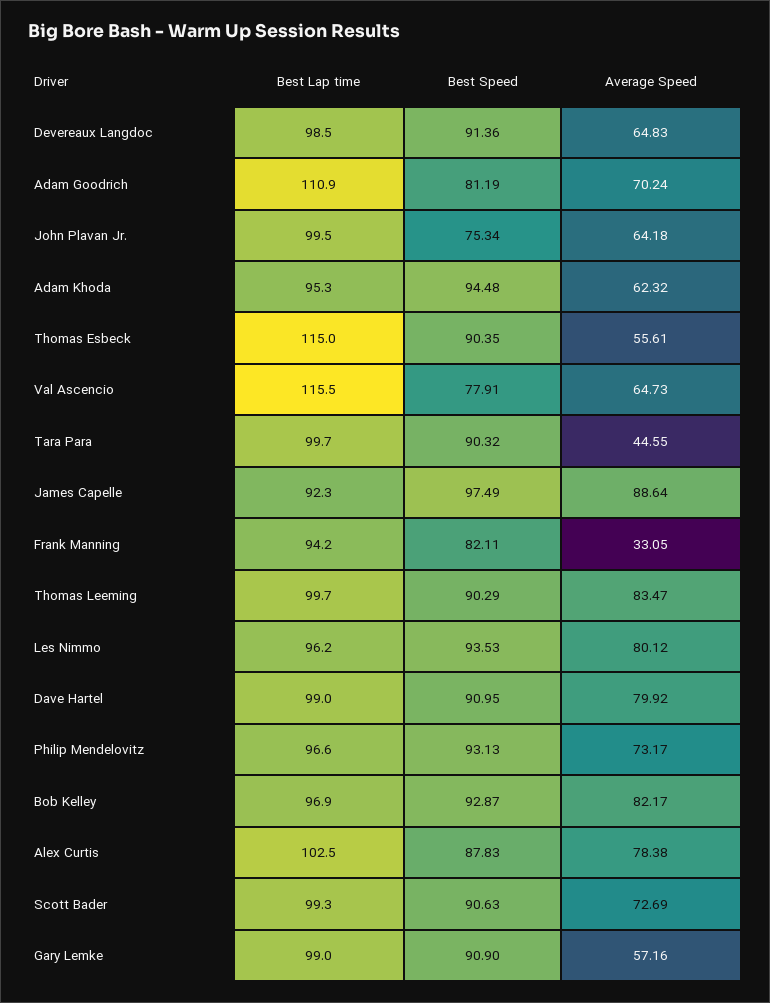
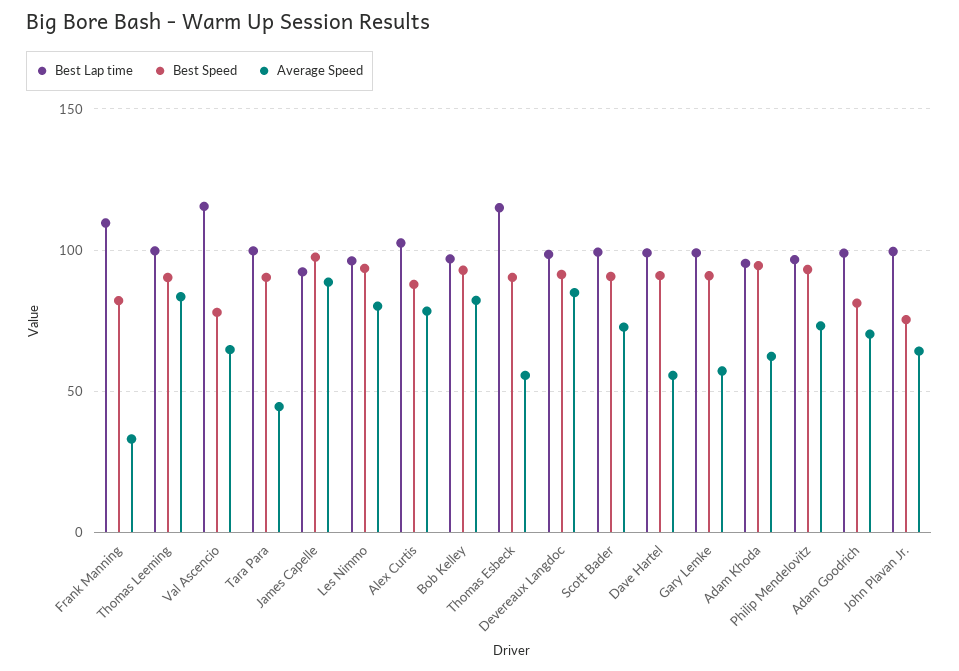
Average Speed, Devereaux Langdoc: 64.83 -> 85
Best Lap time, Adam Goodrich: 110.9 -> 100
Best Lap time, Frank Manning: 94.2 -> 110
Average Speed, Dave Hartel: 79.92 -> 55

